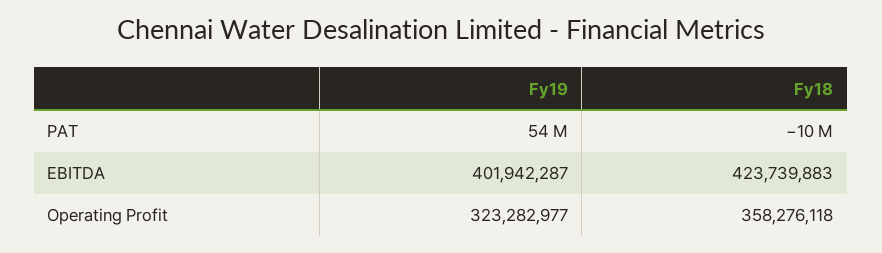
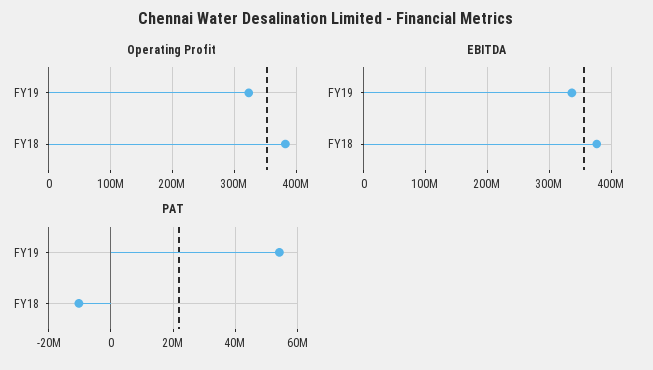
EBITDA, Fy19: 401942287 -> 340000000
EBITDA, Fy18: 423739883 -> 380000000
Operating Profit, Fy18: 358276118 -> 380000000

